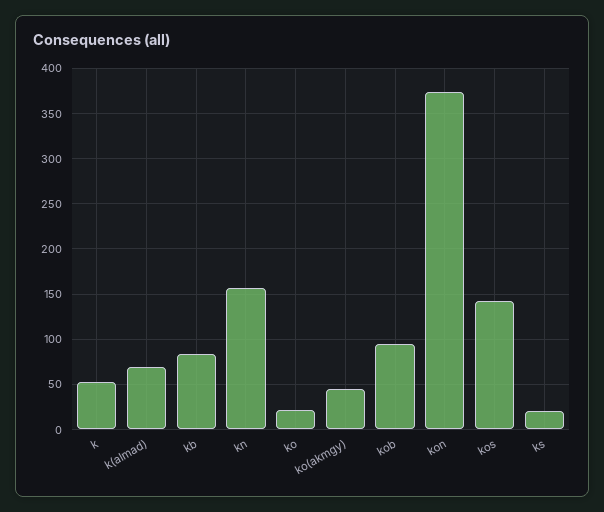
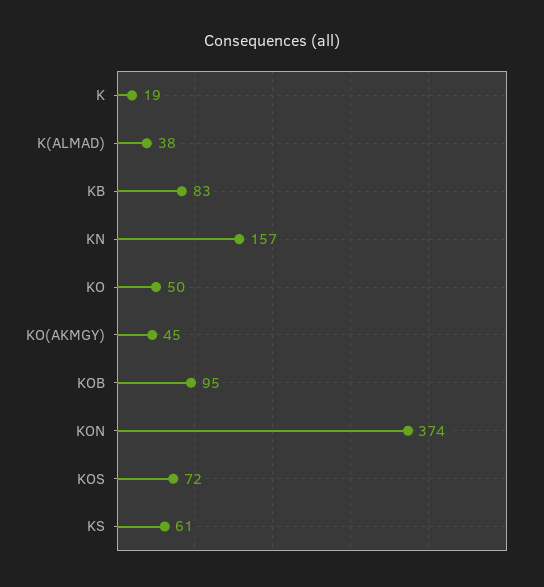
k: 50 -> 19
k(almad): 70 -> 38
ko: 20 -> 50
kos: 140 -> 72
ks: 20 -> 61

